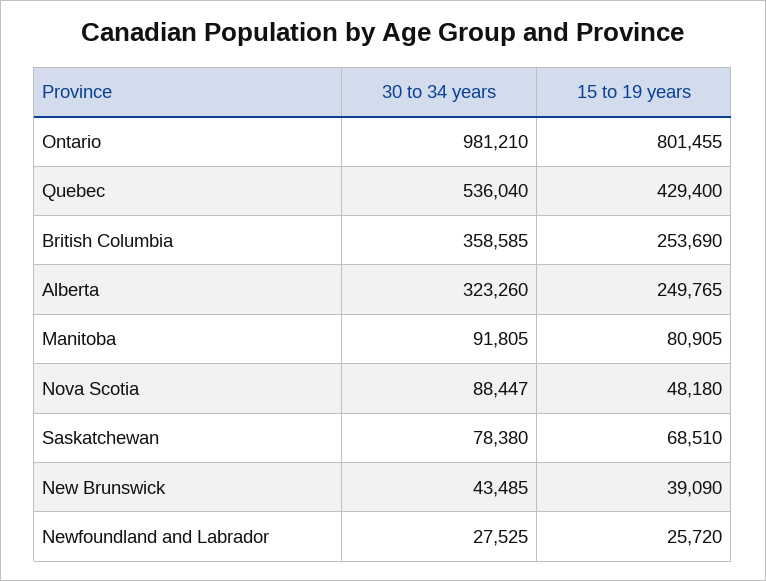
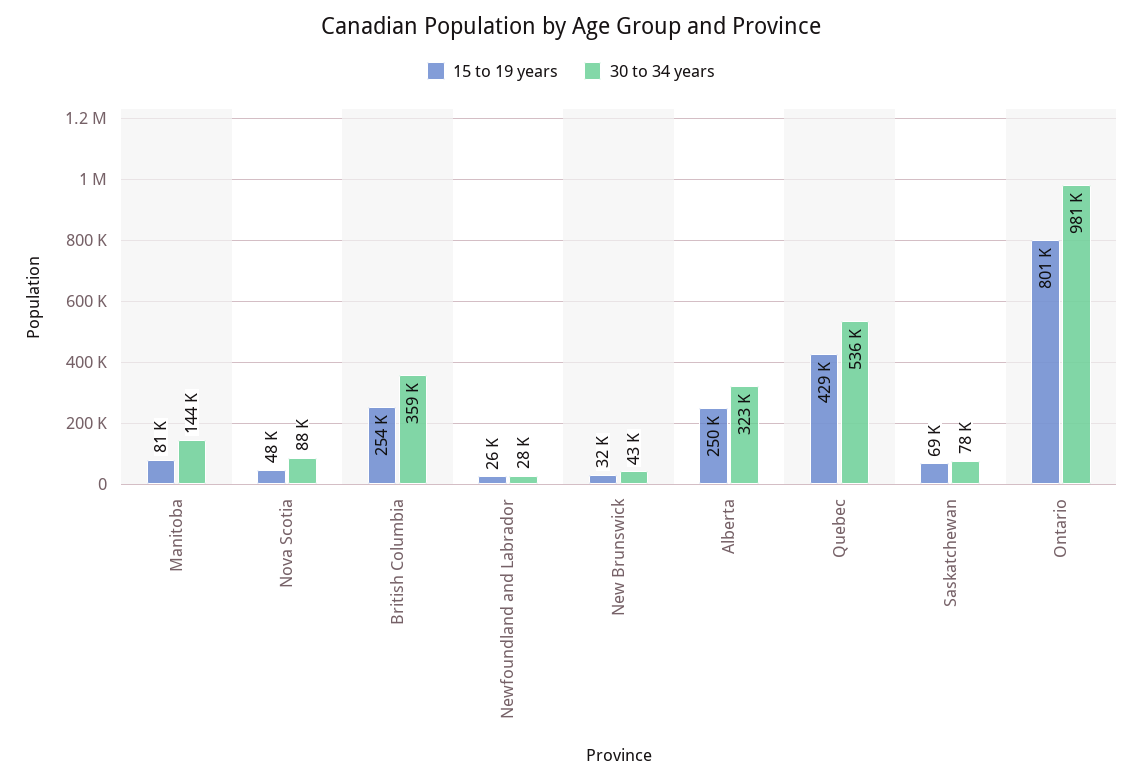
30 to 34 years, Manitoba: 91805 -> 144000
15 to 19 years, New Brunswick: 39090 -> 32000

